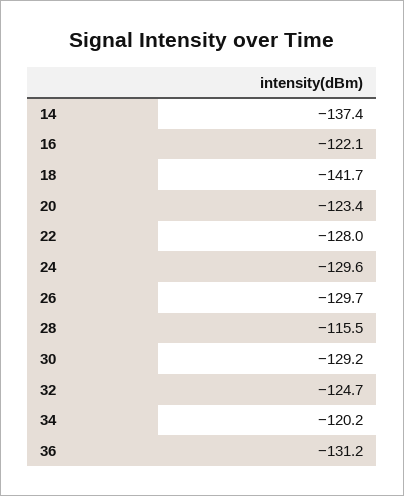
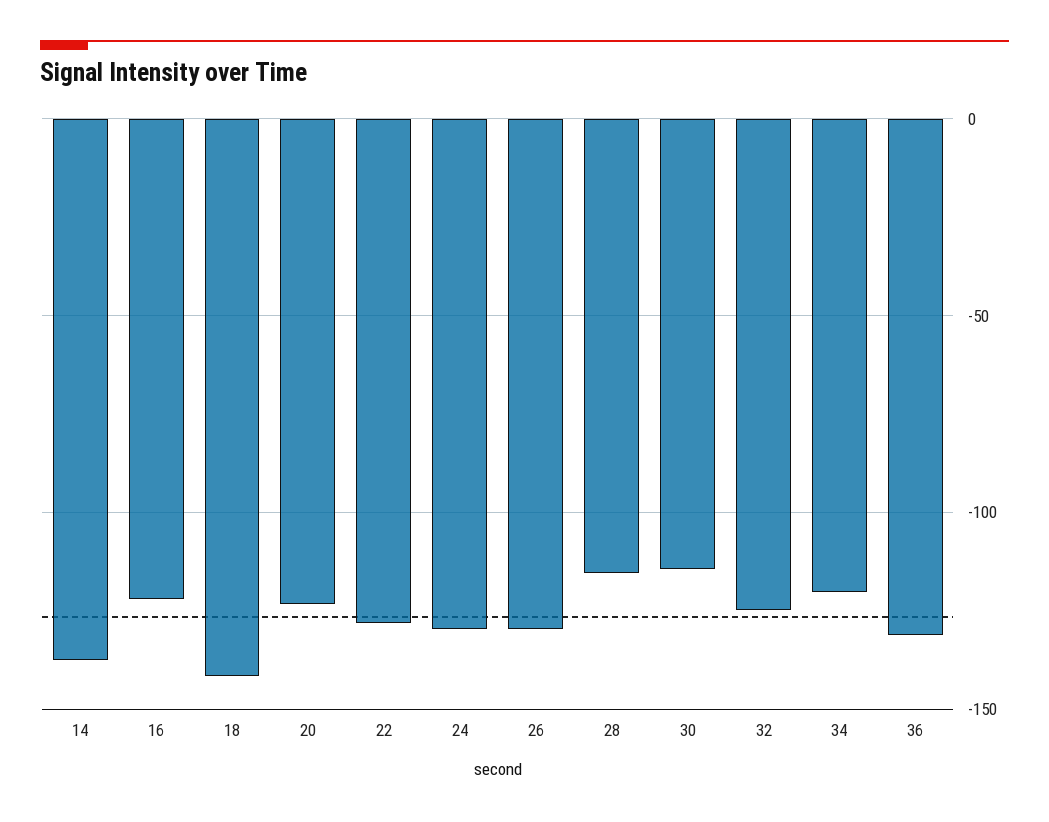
30: -129.2 -> -115

